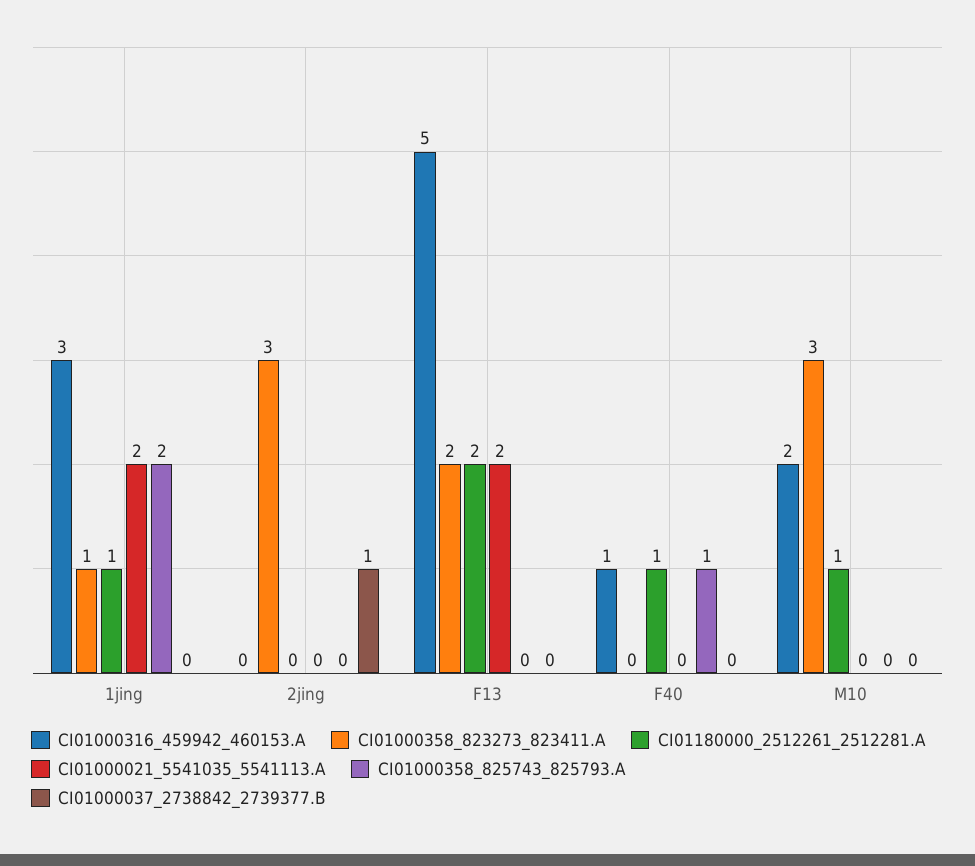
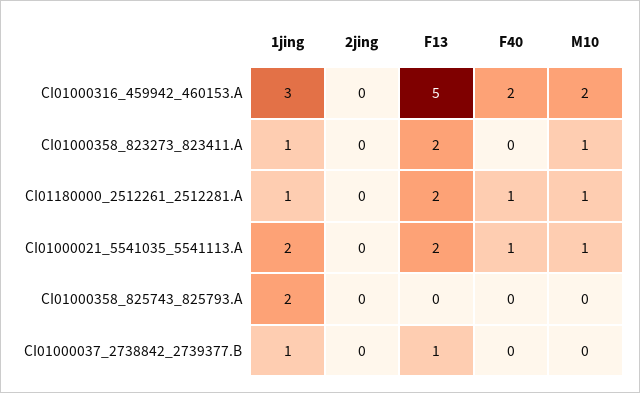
CI01000037_2738842_2739377.B, 1jing: 0 -> 1
CI01000358_823273_823411.A, 2jing: 3 -> 0
CI01000037_2738842_2739377.B, 2jing: 1 -> 0
CI01000037_2738842_2739377.B, F13: 0 -> 1
CI01000316_459942_460153.A, F40: 1 -> 2
CI01000021_5541035_5541113.A, F40: 0 -> 1
CI01000358_825743_825793.A, F40: 1 -> 0
CI01000358_823273_823411.A, M10: 3 -> 1
CI01000021_5541035_5541113.A, M10: 0 -> 1

